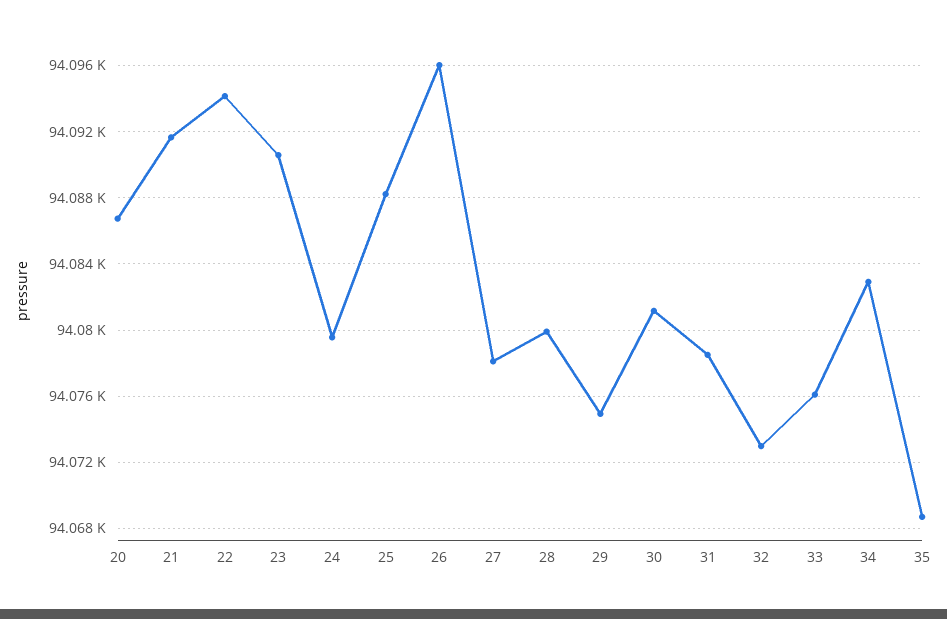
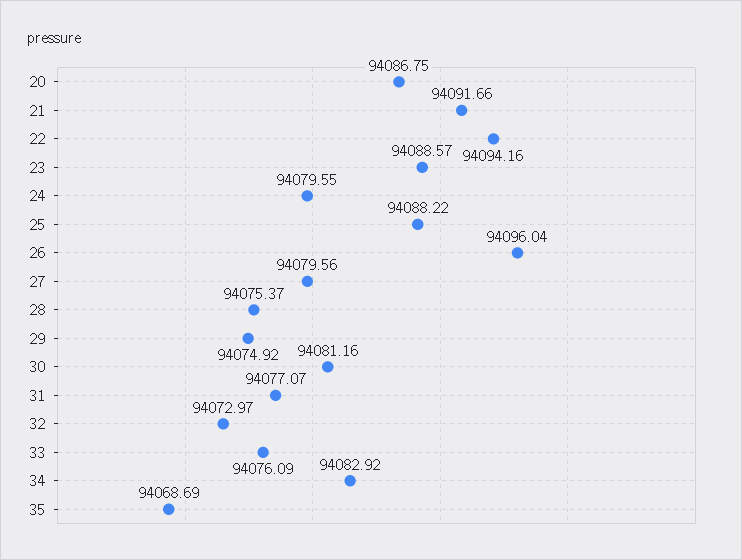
23: 94090.5 -> 94088.57
27: 94078 -> 94079.56
28: 94080 -> 94075.37
31: 94078.5 -> 94077.07

